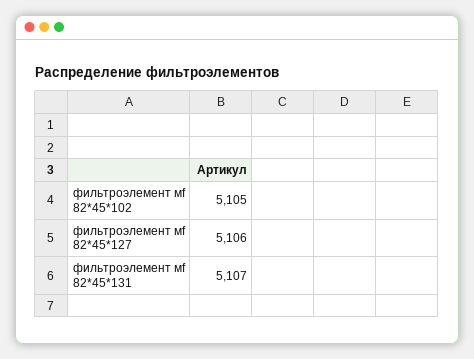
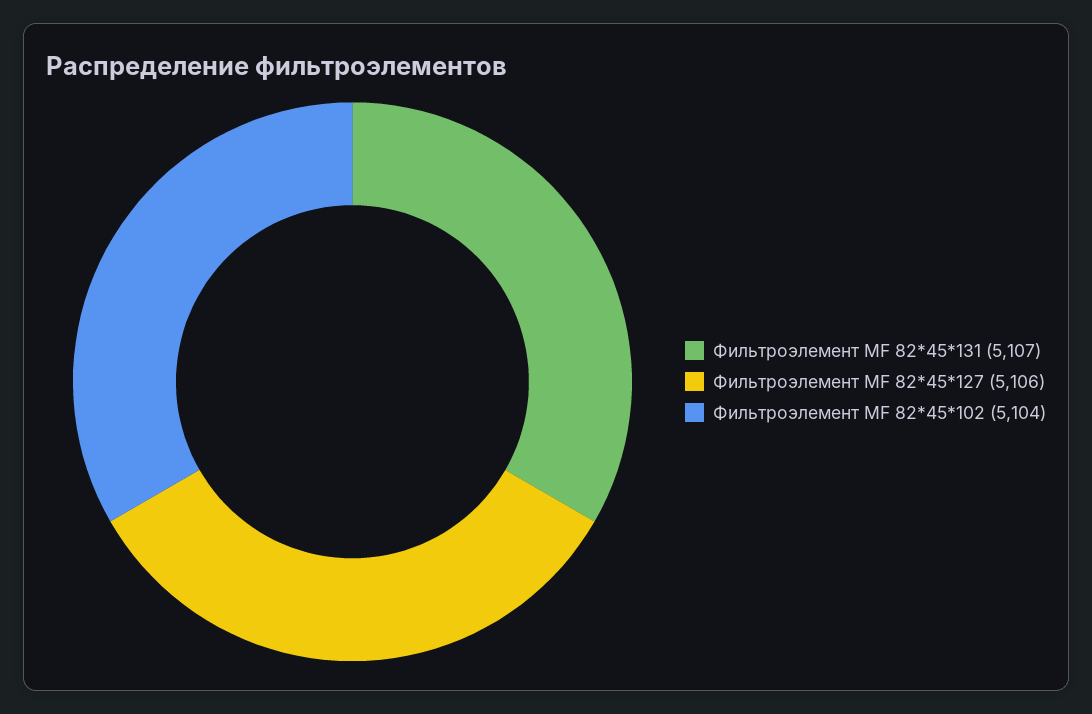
фильтроэлемент мf 82*45*102: 5105 -> 5104

